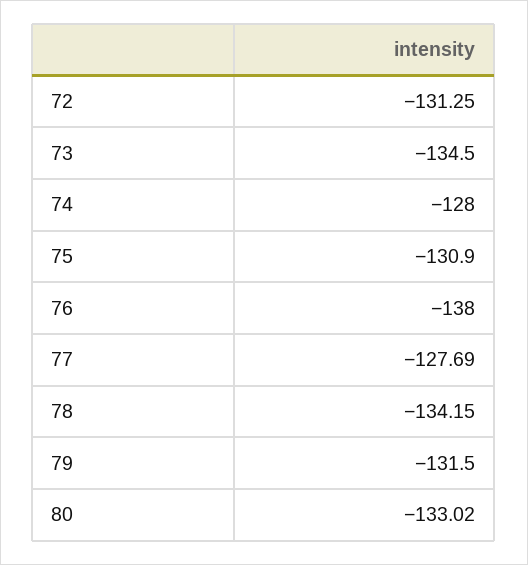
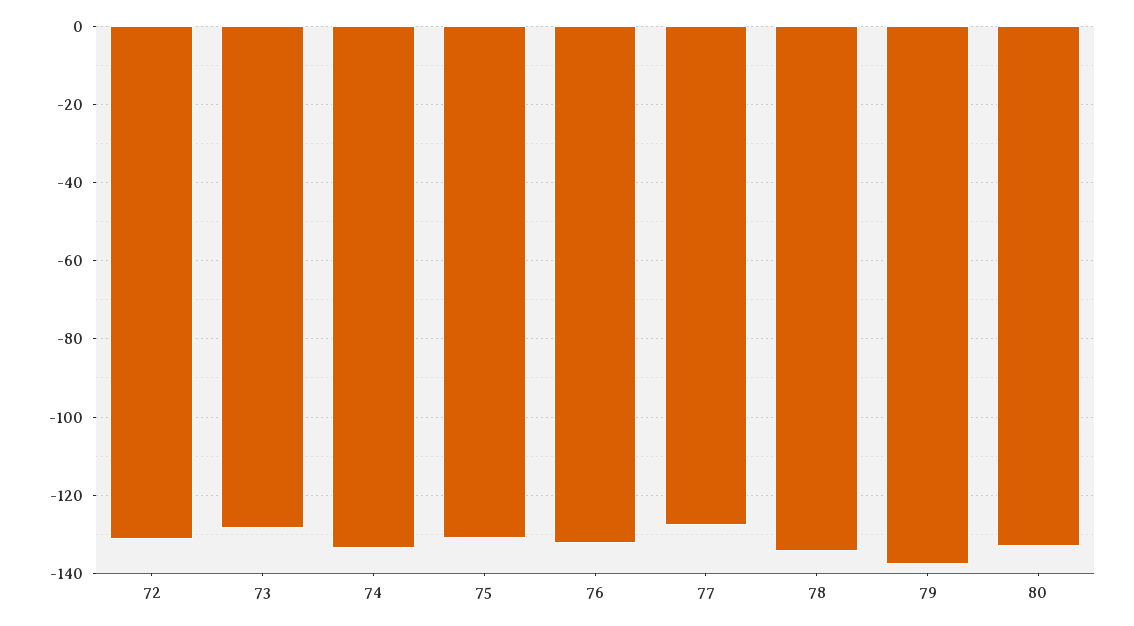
73: -134.5 -> -128
74: -128 -> -134
76: -138 -> -132
79: -131.5 -> -138

